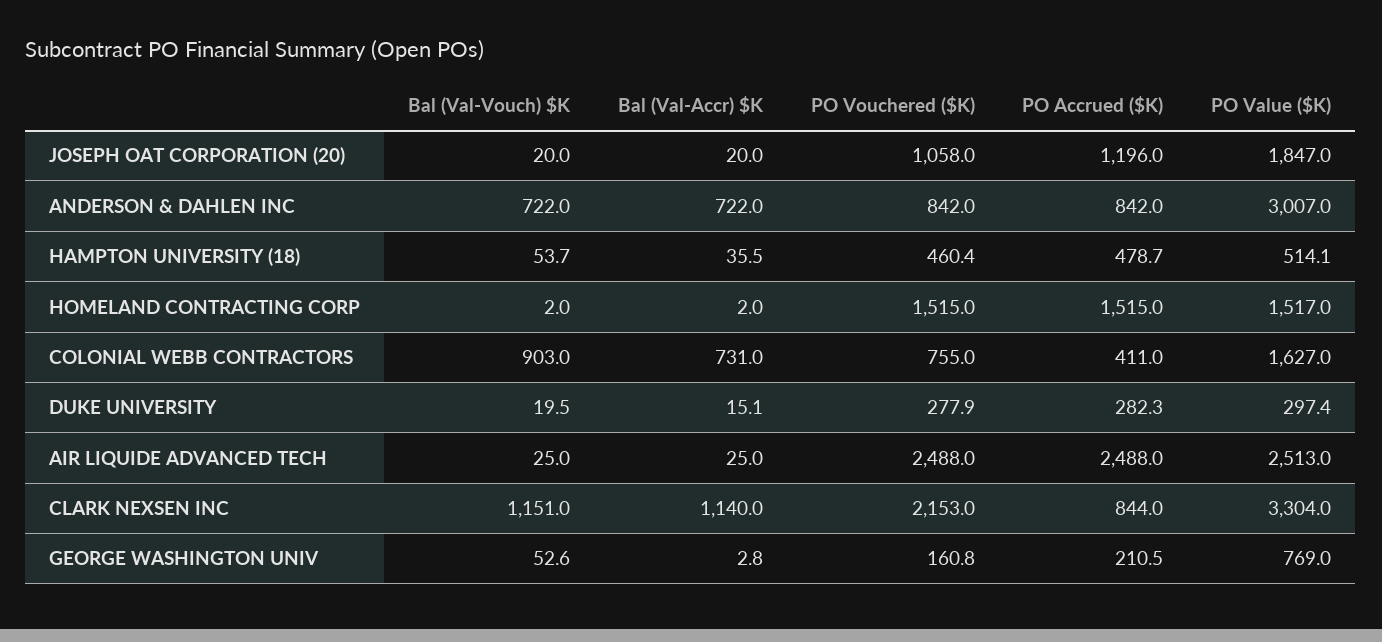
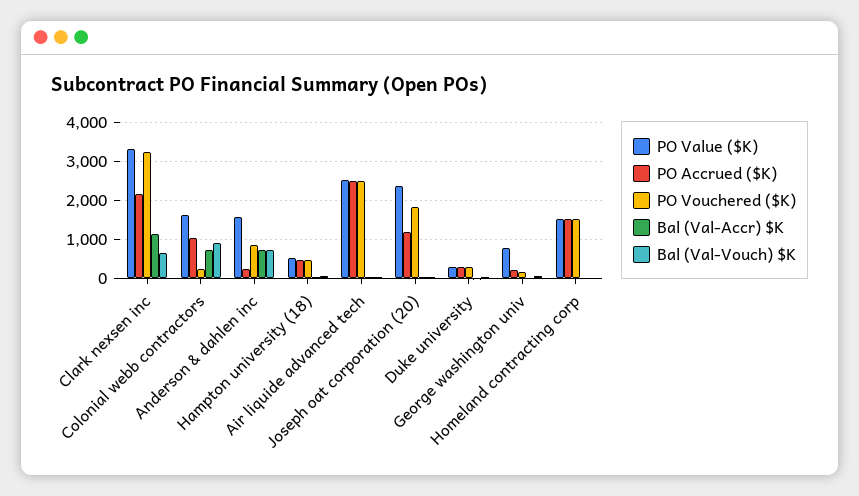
PO Vouchered ($K), JOSEPH OAT CORPORATION (20): 1058 -> 1800
PO Value ($K), JOSEPH OAT CORPORATION (20): 1847 -> 2400
PO Accrued ($K), ANDERSON & DAHLEN INC: 842 -> 200
PO Value ($K), ANDERSON & DAHLEN INC: 3007 -> 1600
PO Vouchered ($K), COLONIAL WEBB CONTRACTORS: 755 -> 200
PO Accrued ($K), COLONIAL WEBB CONTRACTORS: 411 -> 1000
Bal (Val-Vouch) $K, CLARK NEXSEN INC: 1151 -> 600
PO Vouchered ($K), CLARK NEXSEN INC: 2153 -> 3200
PO Accrued ($K), CLARK NEXSEN INC: 844 -> 2200

